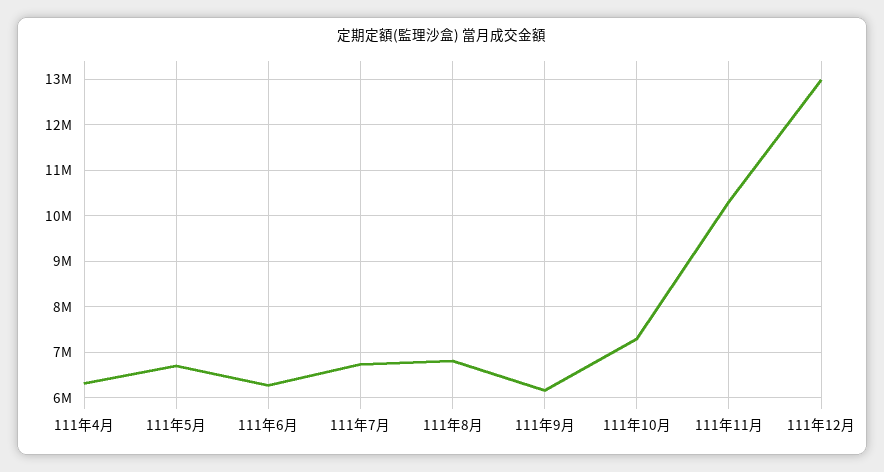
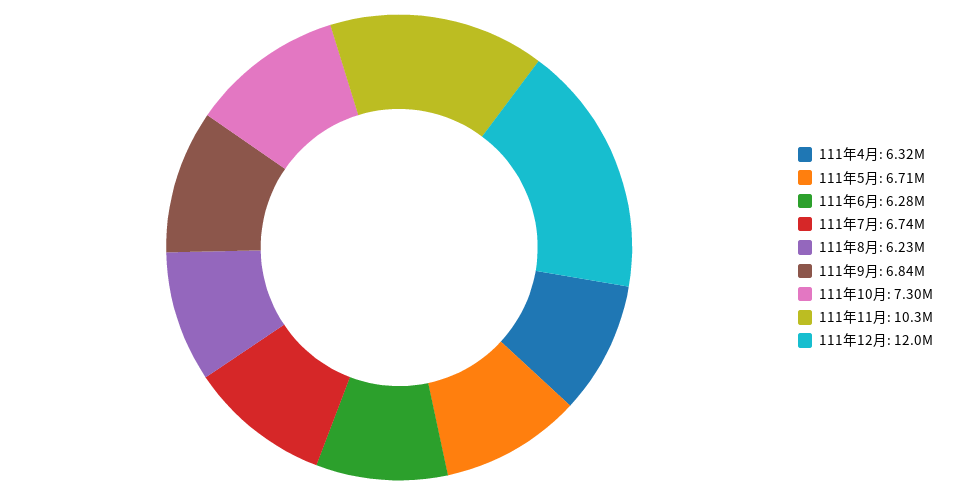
111年8月: 6800000 -> 6230000
111年9月: 6200000 -> 6840000
111年12月: 13000000 -> 12000000

